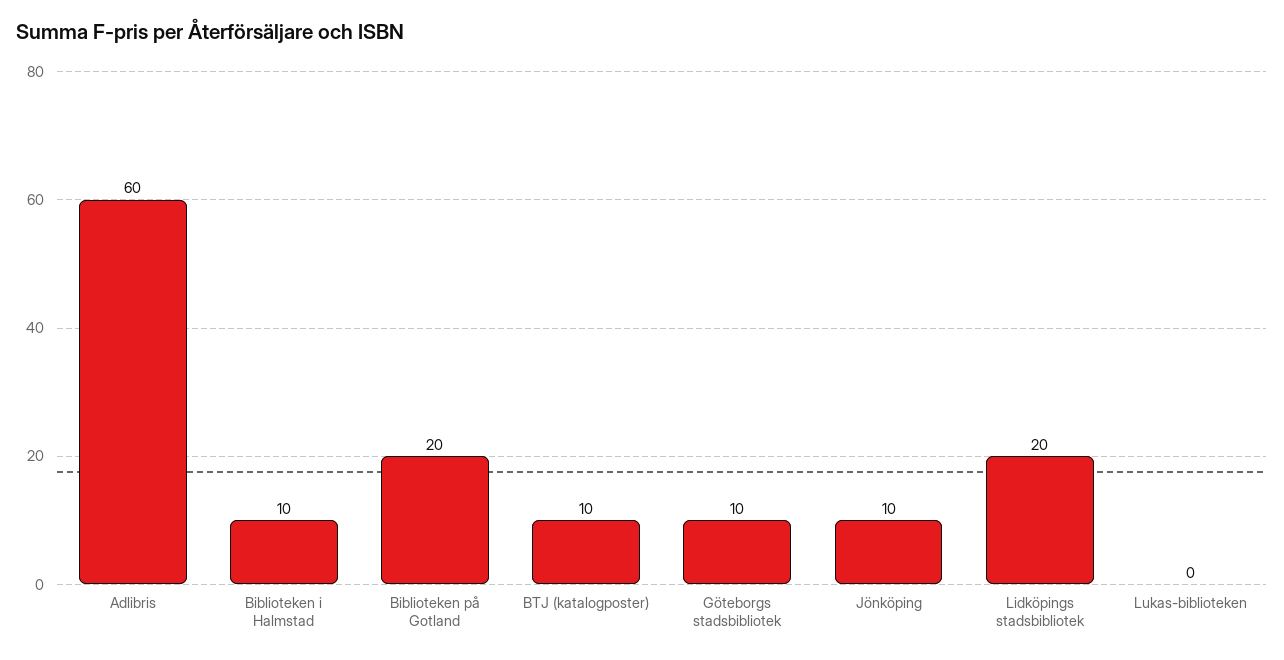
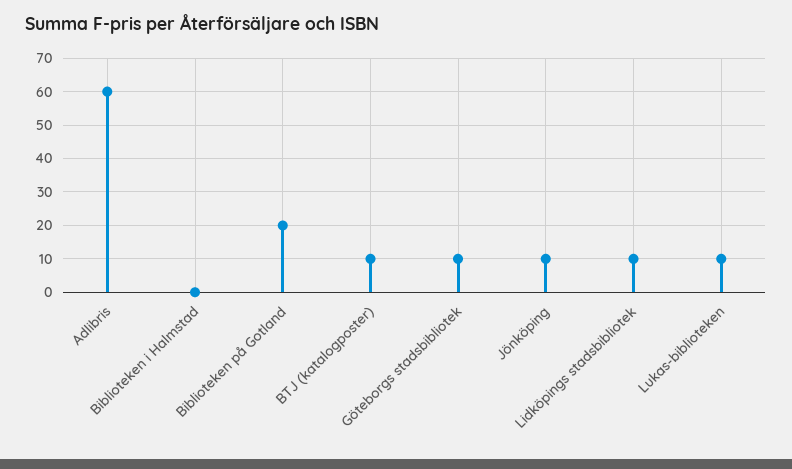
Biblioteken i Halmstad: 10 -> 0
Lidköpings stadsbibliotek: 20 -> 10
Lukas-biblioteken: 0 -> 10

